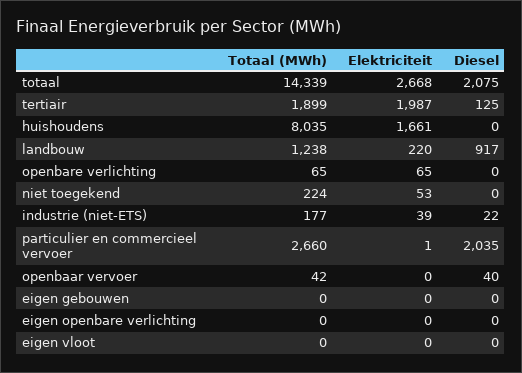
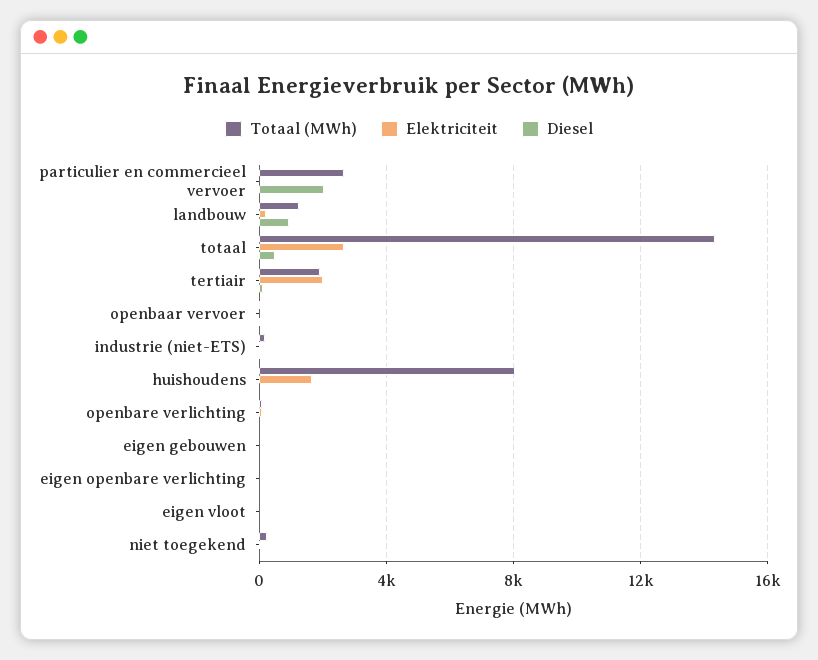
Diesel, totaal: 2075 -> 500

